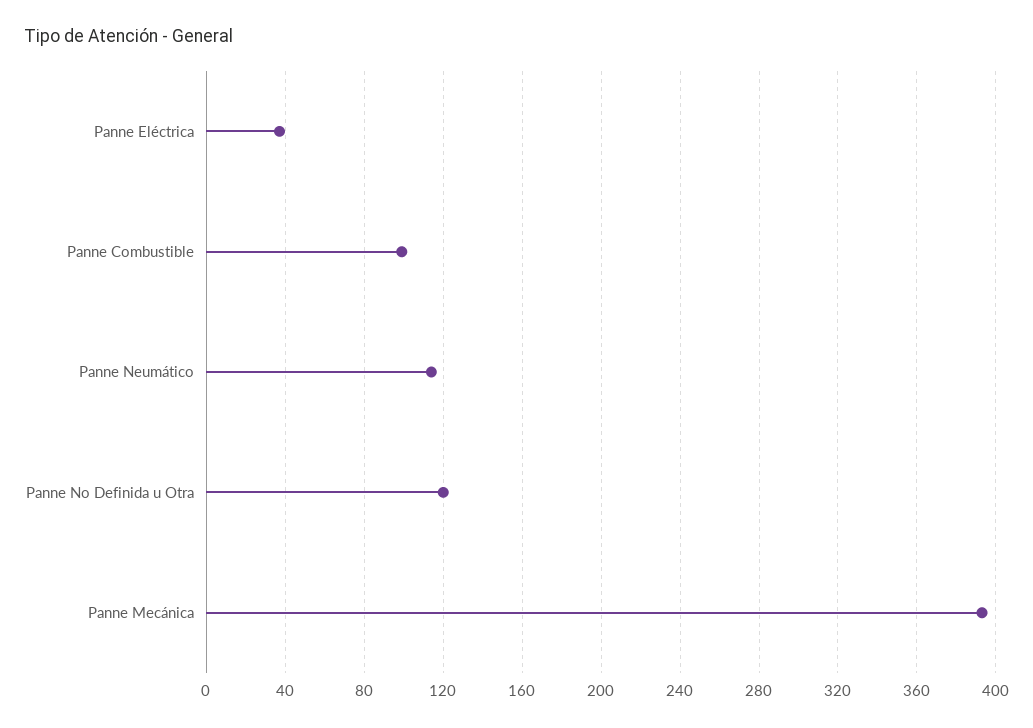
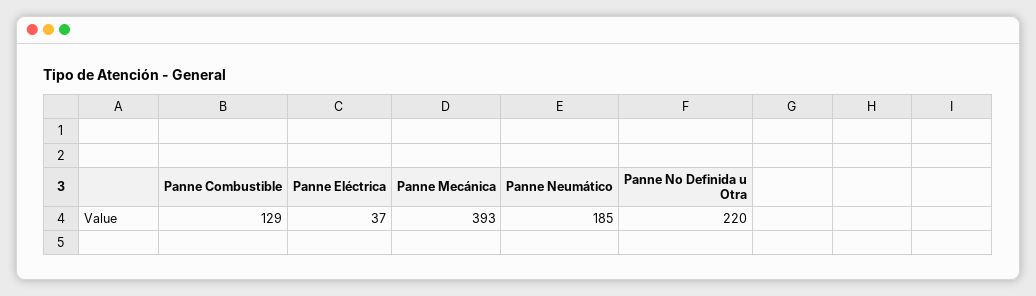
Panne Combustible: 100 -> 129
Panne Neumático: 115 -> 185
Panne No Definida u Otra: 120 -> 220

